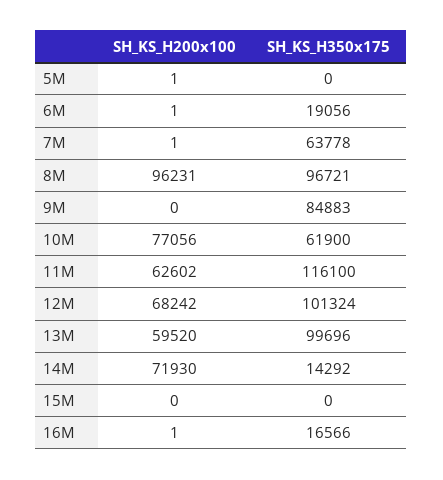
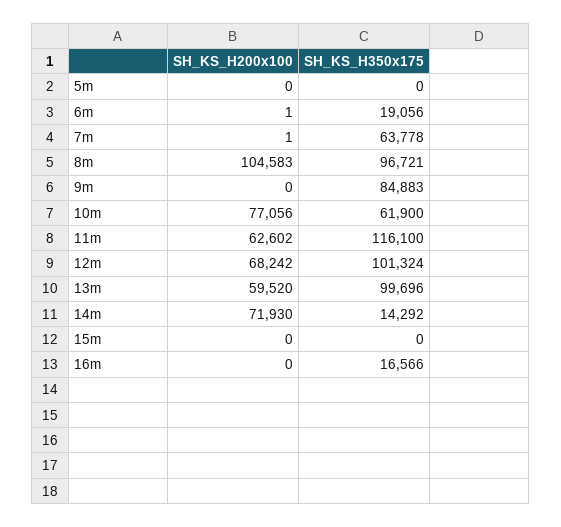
SH_KS_H200x100, 5M: 1 -> 0
SH_KS_H200x100, 8M: 96231 -> 104583
SH_KS_H200x100, 16M: 1 -> 0

